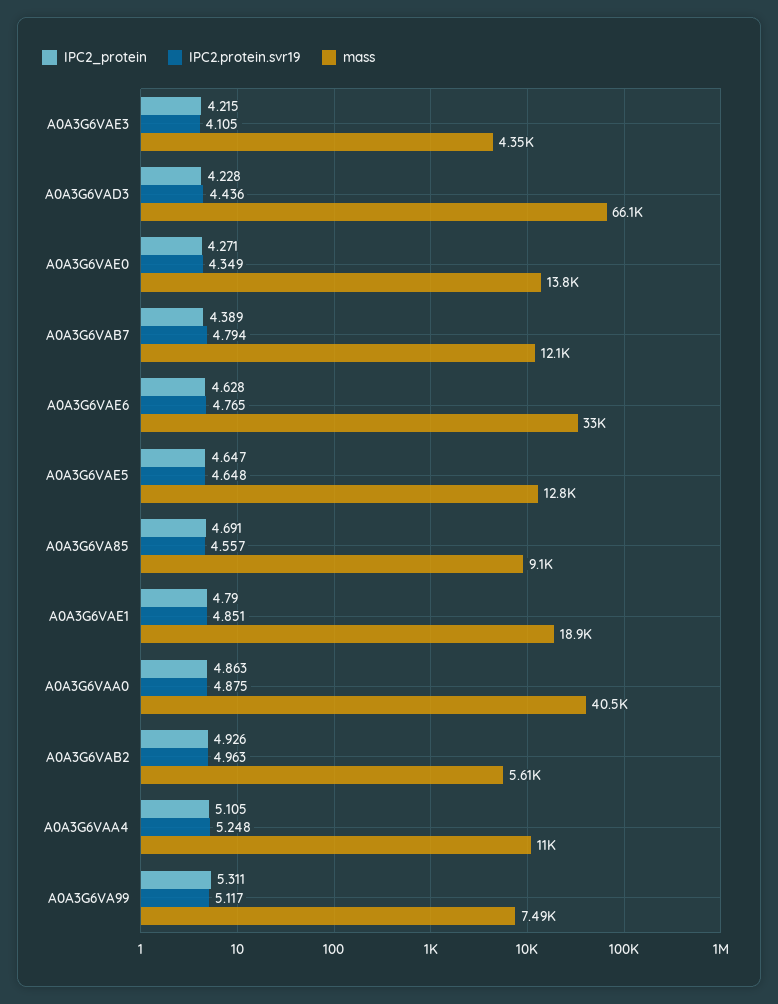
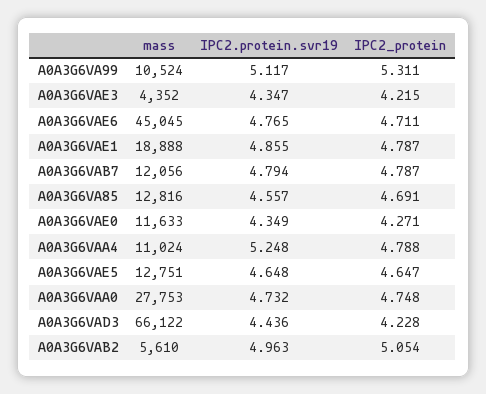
IPC2.protein.svr19, A0A3G6VAE3: 4.105 -> 4.347
mass, A0A3G6VAE0: 13800 -> 11633
IPC2_protein, A0A3G6VAB7: 4.389 -> 4.787
IPC2_protein, A0A3G6VAE6: 4.628 -> 4.711
mass, A0A3G6VAE6: 33000 -> 45045
mass, A0A3G6VA85: 9100 -> 12816
IPC2_protein, A0A3G6VAE1: 4.79 -> 4.787
IPC2.protein.svr19, A0A3G6VAE1: 4.851 -> 4.855
IPC2_protein, A0A3G6VAA0: 4.863 -> 4.748
IPC2.protein.svr19, A0A3G6VAA0: 4.875 -> 4.732
mass, A0A3G6VAA0: 40500 -> 27753
IPC2_protein, A0A3G6VAB2: 4.926 -> 5.054
IPC2_protein, A0A3G6VAA4: 5.105 -> 4.788
mass, A0A3G6VA99: 7490 -> 10524

